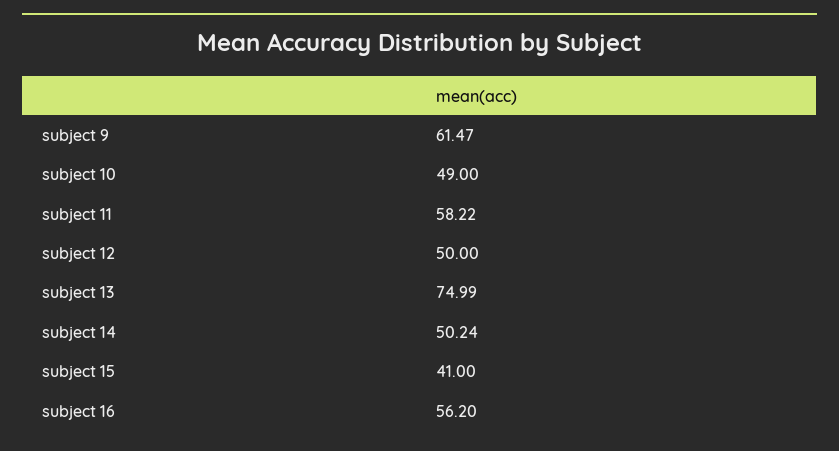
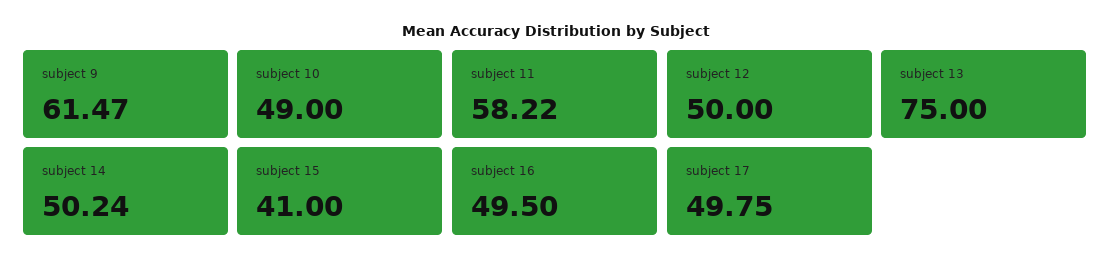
subject 13: 74.99 -> 75
subject 16: 56.2 -> 49.5
subject 17: none -> 49.75

